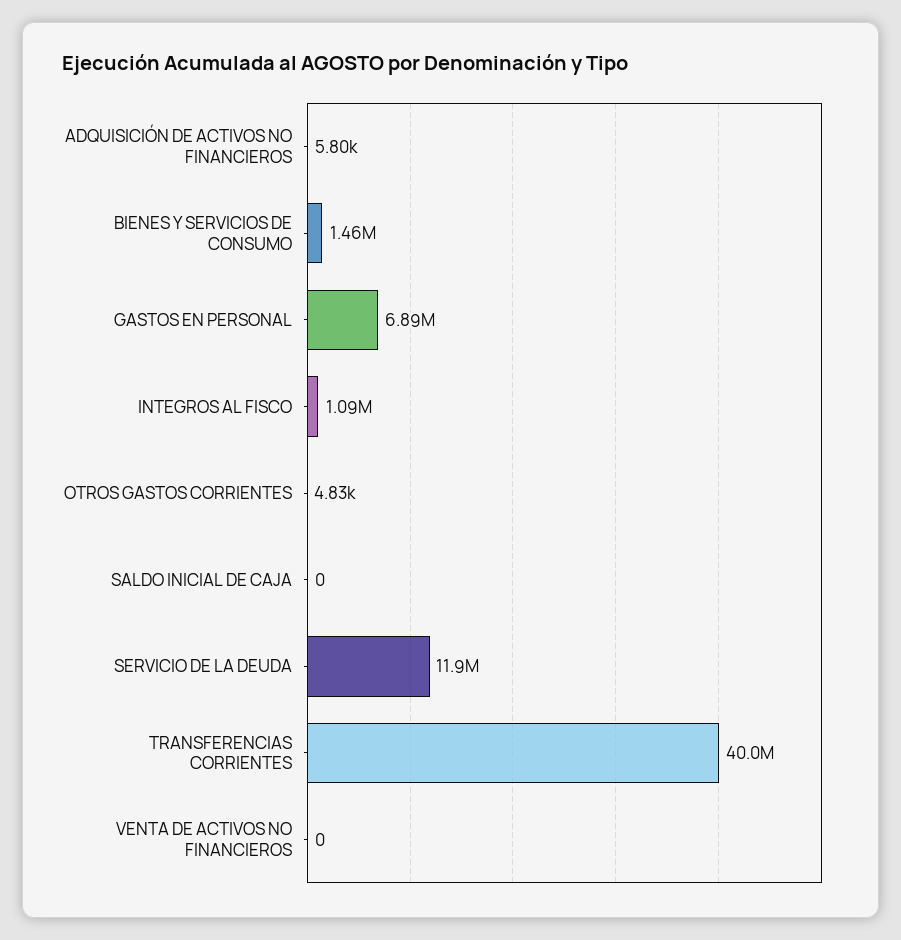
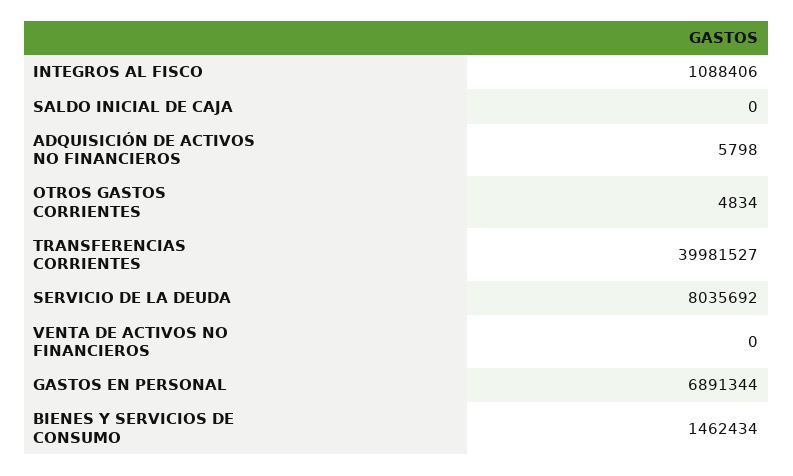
SERVICIO DE LA DEUDA: 11900000 -> 8035692

